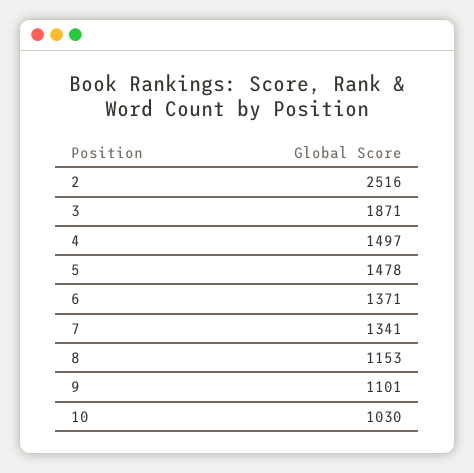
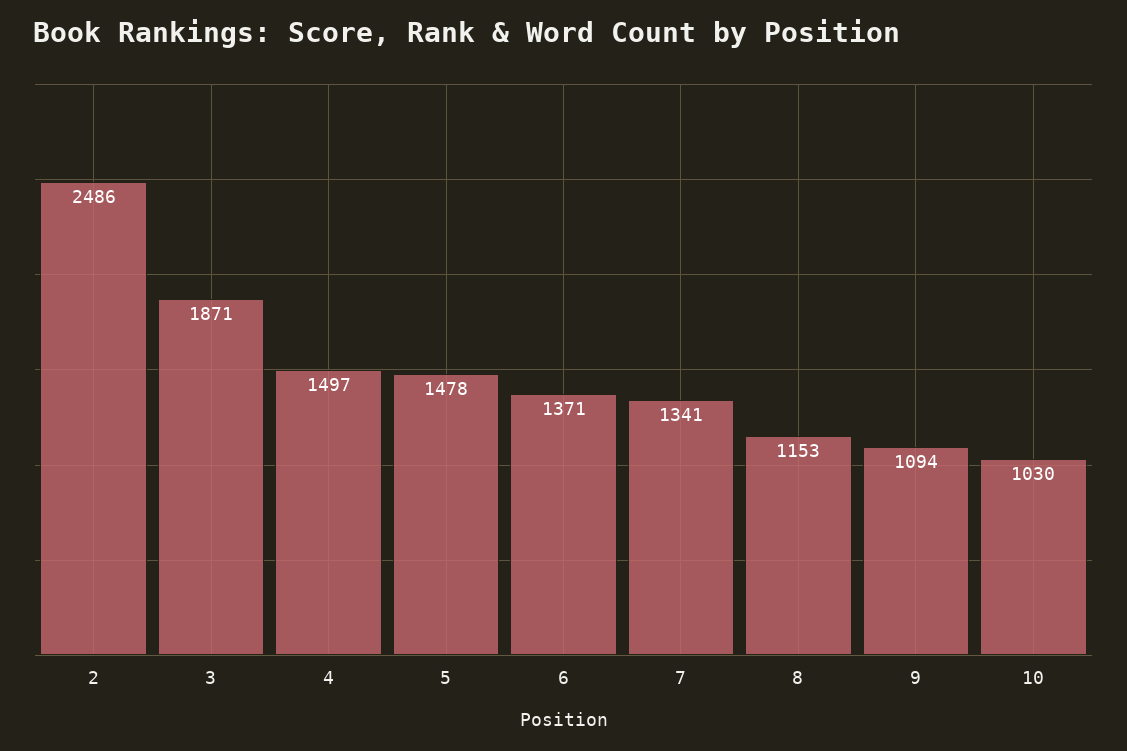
2: 2516 -> 2486
9: 1101 -> 1094

